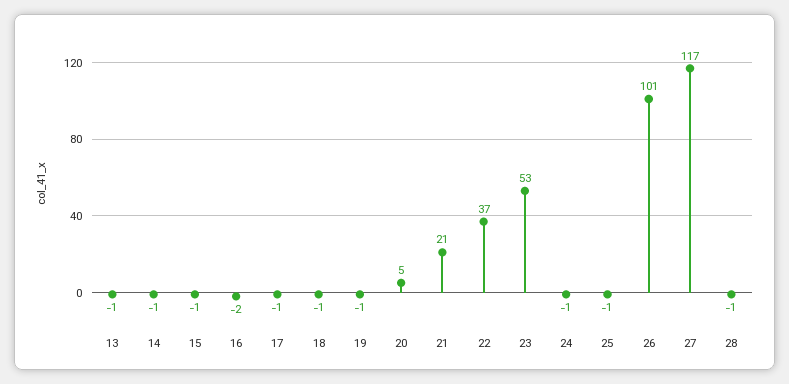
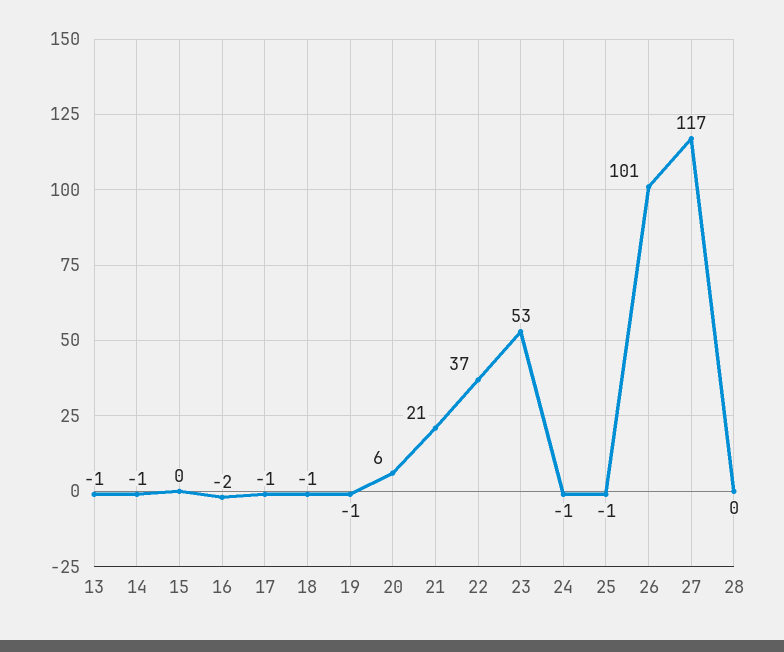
15: -1 -> 0
20: 5 -> 6
28: -1 -> 0

